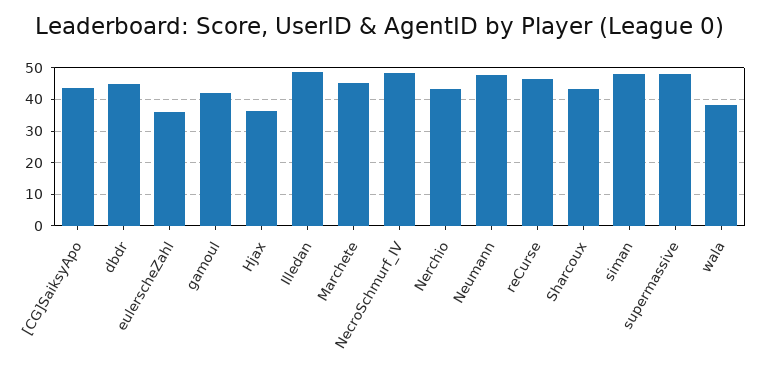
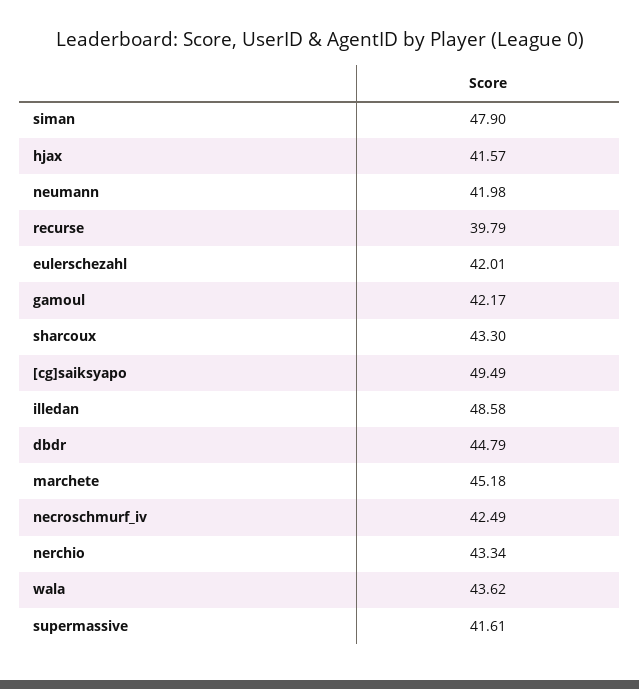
[CG]SaiksyApo: 44 -> 49.49
eulerscheZahl: 36 -> 42.01
Hjax: 36 -> 41.57
NecroSchmurf_IV: 48 -> 42.49
Neumann: 48 -> 41.98
reCurse: 46 -> 39.79
supermassive: 48 -> 41.61
wala: 38 -> 43.62

